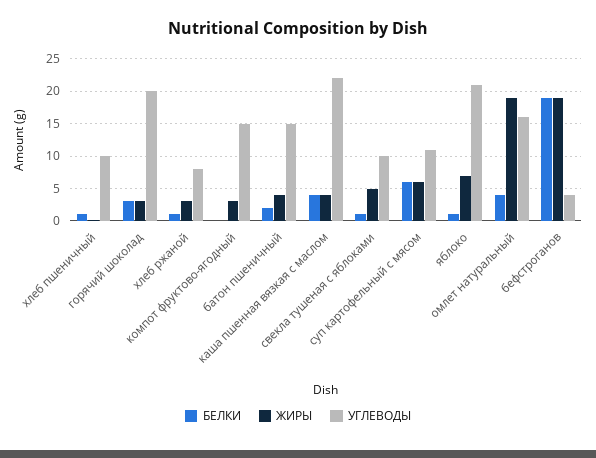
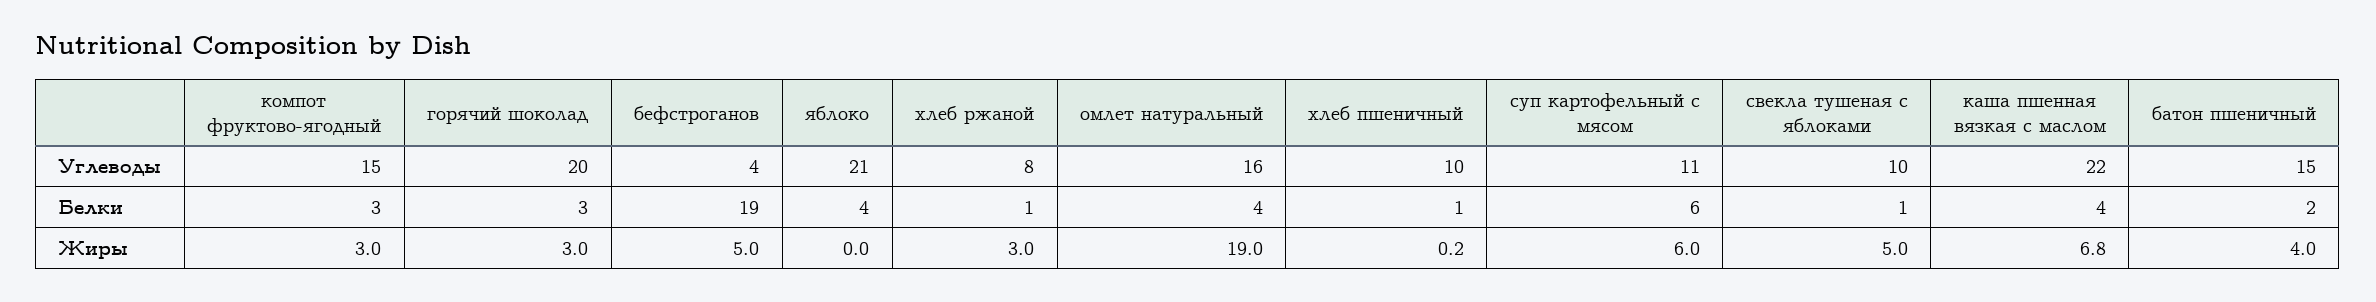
БЕЛКИ, компот фруктово-ягодный: 0 -> 3
ЖИРЫ, каша пшенная вязкая с маслом: 4 -> 6.8
БЕЛКИ, яблоко: 1 -> 4
ЖИРЫ, яблоко: 7 -> 0
ЖИРЫ, бефстроганов: 19 -> 5

